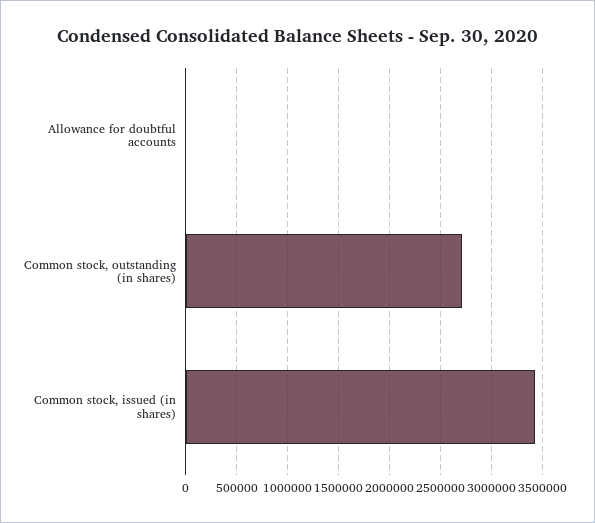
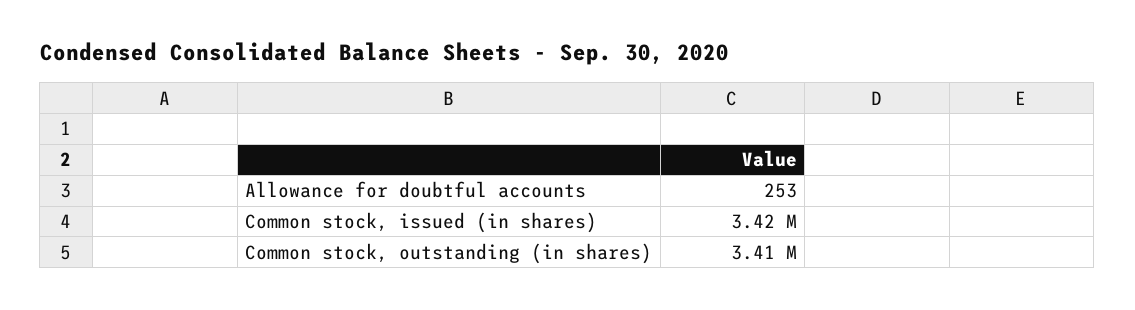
Common stock, outstanding (in shares): 2700000 -> 3410000

